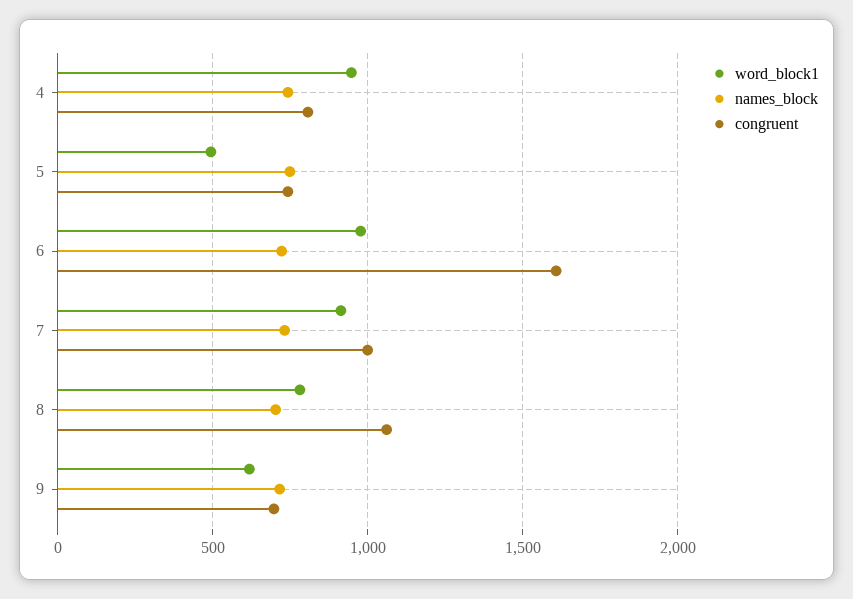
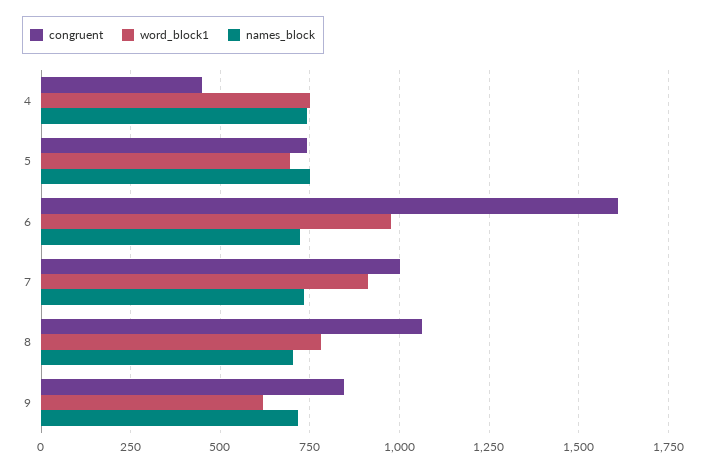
word_block1, 4: 950 -> 750
congruent, 4: 800 -> 450
word_block1, 5: 500 -> 700
congruent, 9: 700 -> 850

